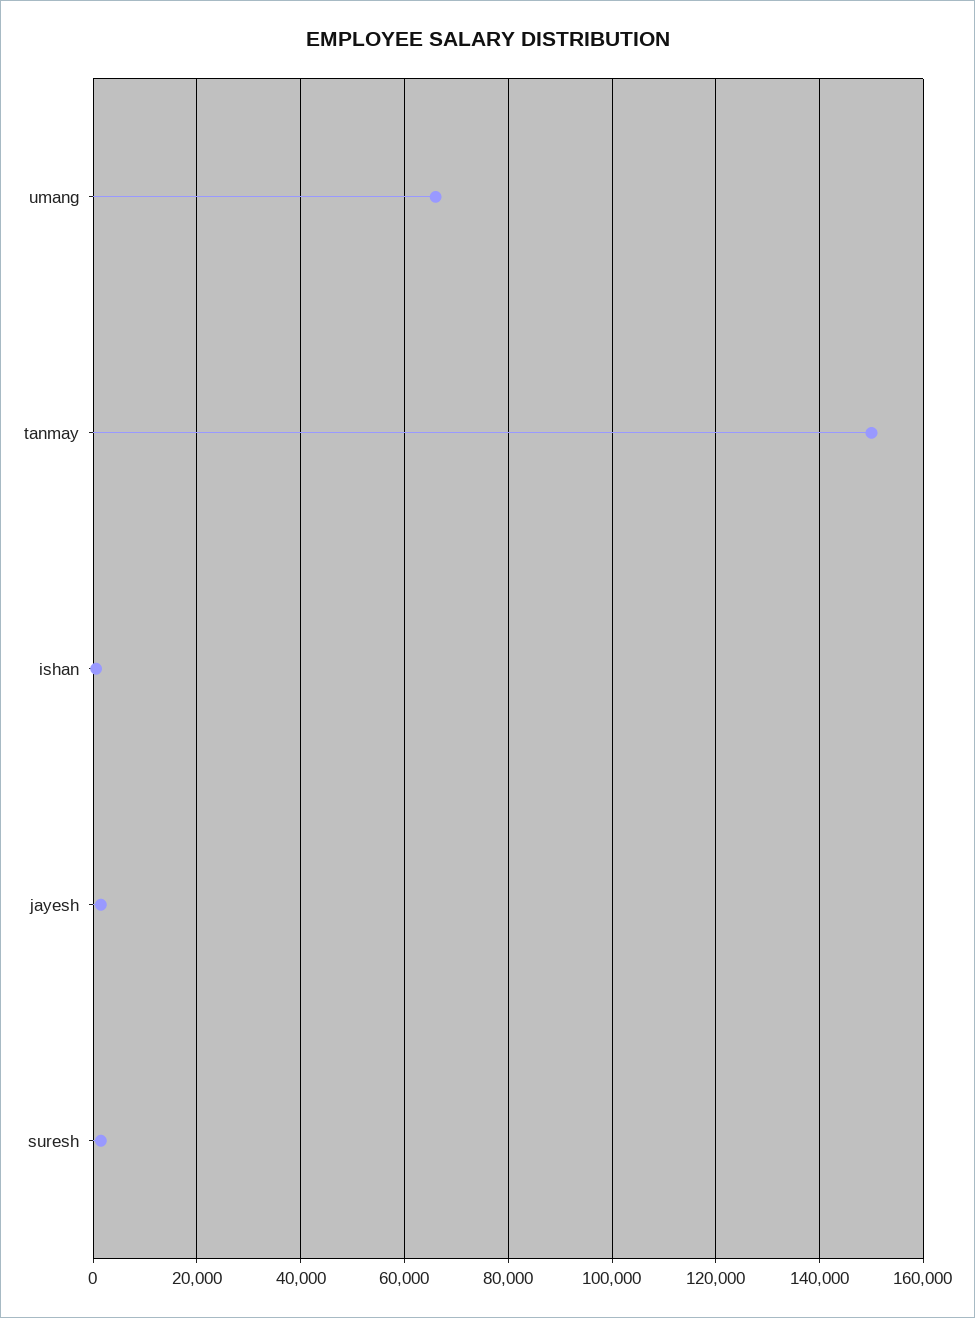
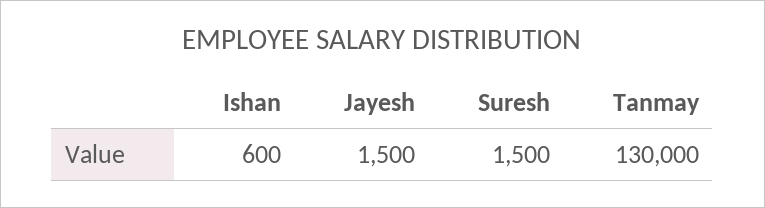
umang: 66000 -> none
tanmay: 150000 -> 130000

